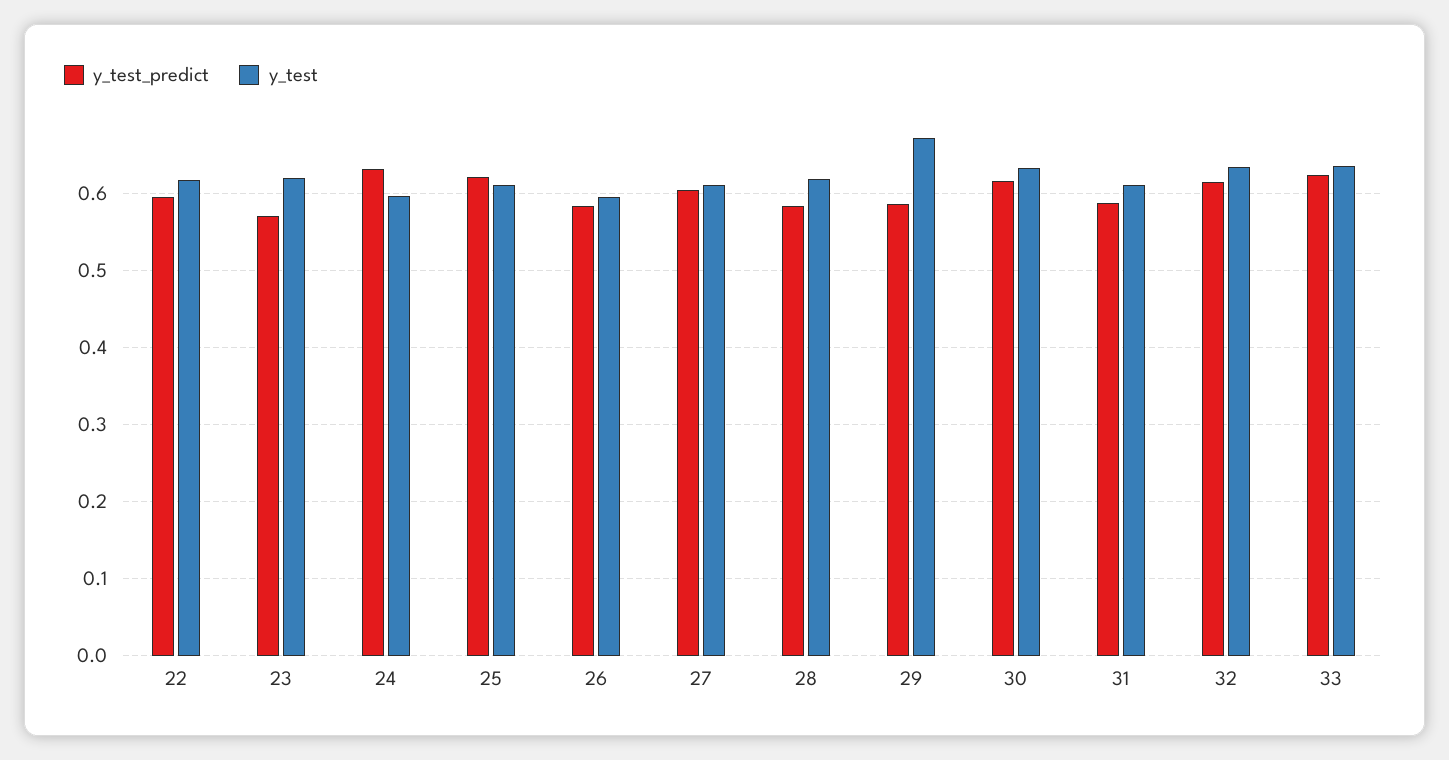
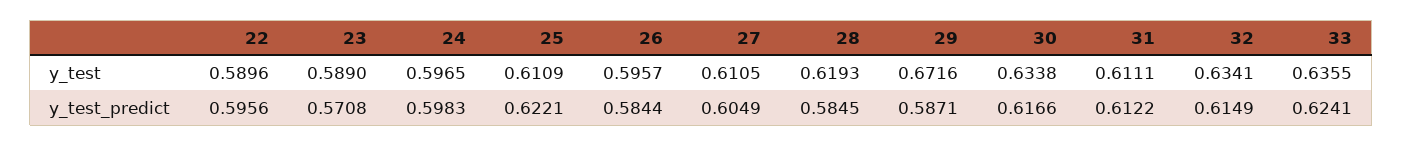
y_test, 22: 0.62 -> 0.5896
y_test, 23: 0.62 -> 0.589
y_test_predict, 24: 0.63 -> 0.5983
y_test_predict, 31: 0.59 -> 0.6122

